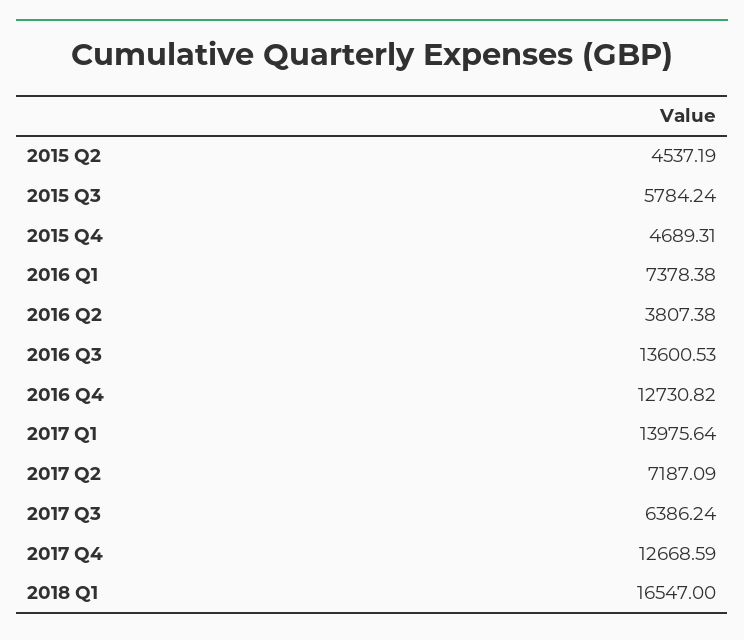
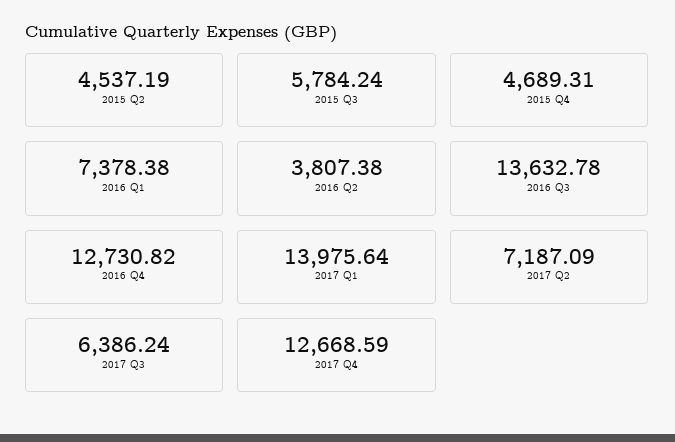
2016 Q3: 13600.53 -> 13632.78
2018 Q1: 16547 -> none

